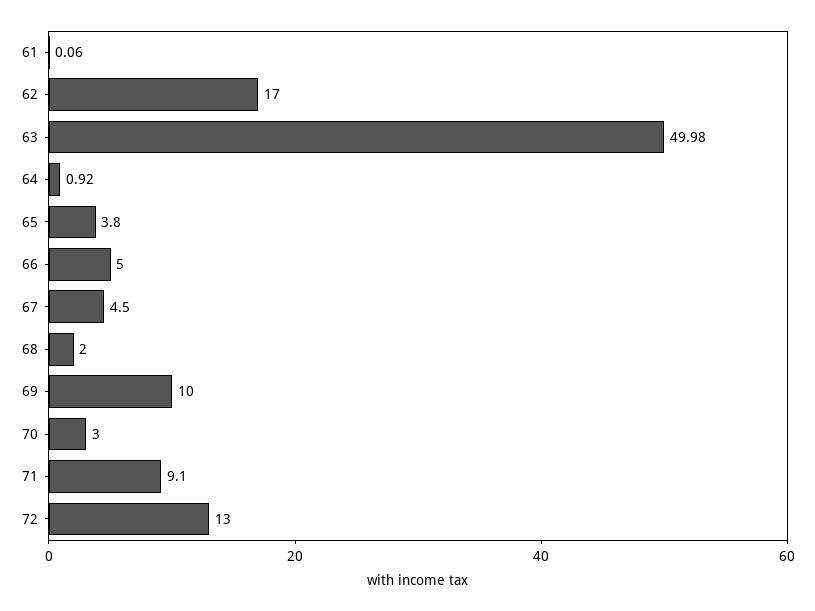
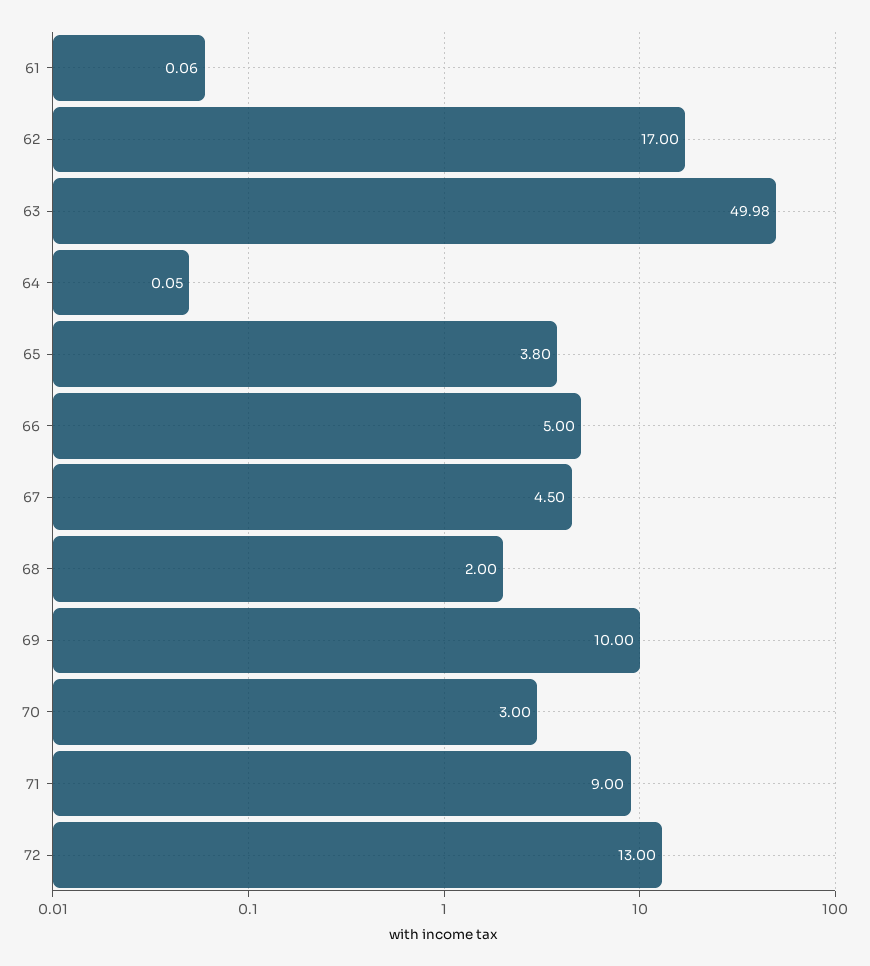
64: 0.92 -> 0.05
71: 9.1 -> 9

